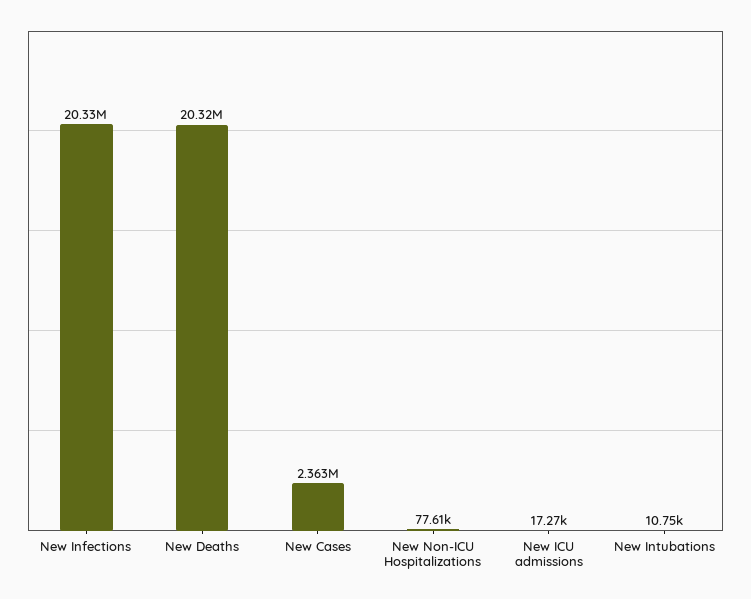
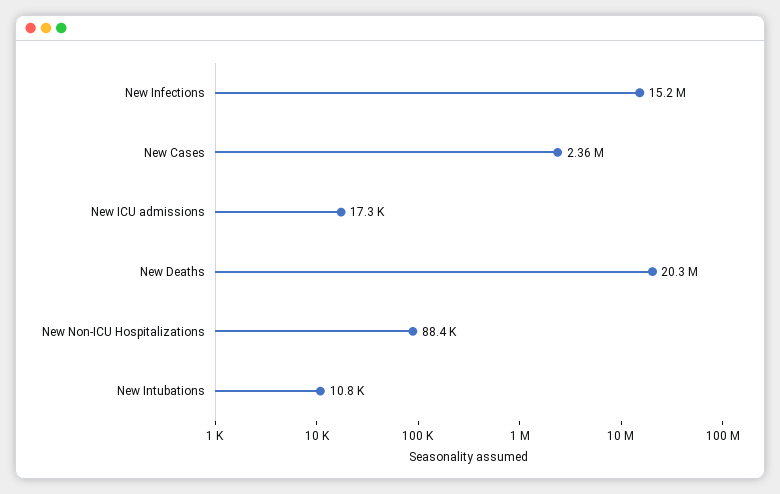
New Infections: 20330000 -> 15200000
New Non-ICU Hospitalizations: 77610 -> 88400

